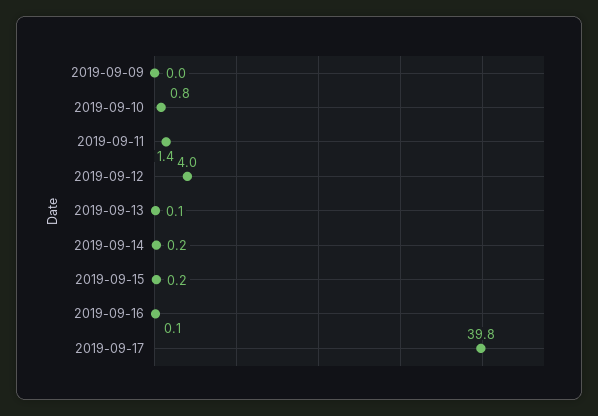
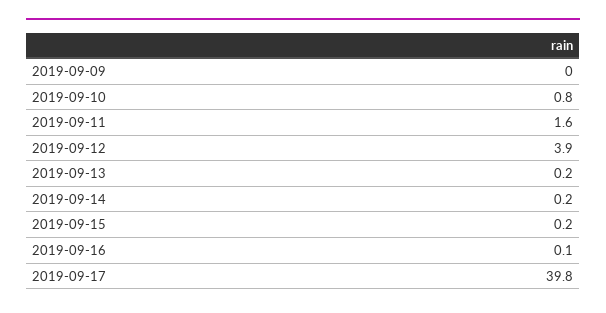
2019-09-11: 1.4 -> 1.6
2019-09-12: 4 -> 3.9
2019-09-13: 0.1 -> 0.2

